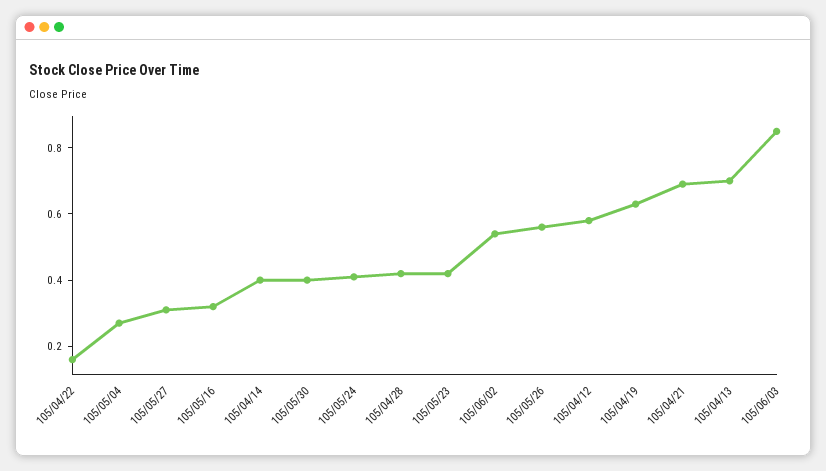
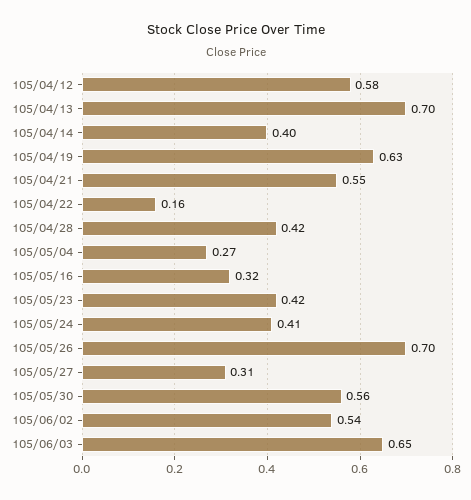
105/05/30: 0.4 -> 0.56
105/05/26: 0.55 -> 0.7
105/04/21: 0.7 -> 0.55
105/06/03: 0.85 -> 0.65

